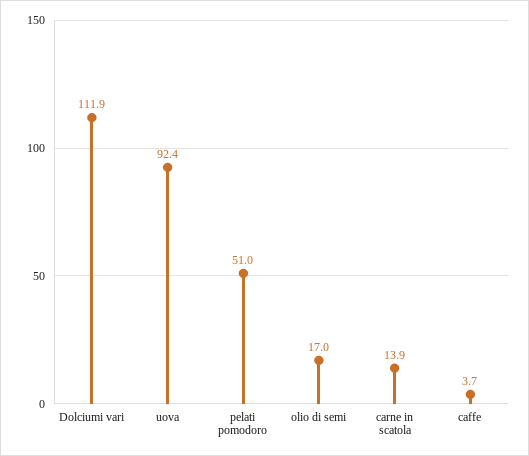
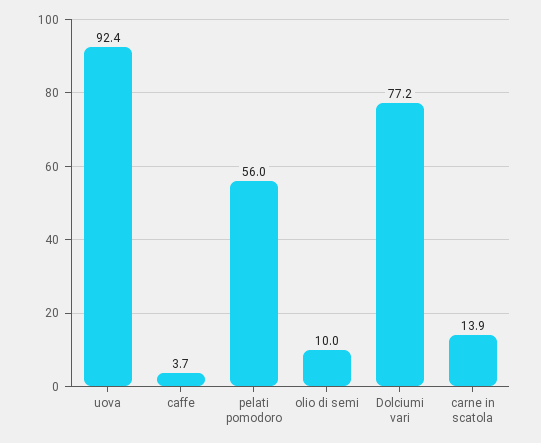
Dolciumi vari: 111.9 -> 77.2
pelati pomodoro: 51 -> 56
olio di semi: 17 -> 10

